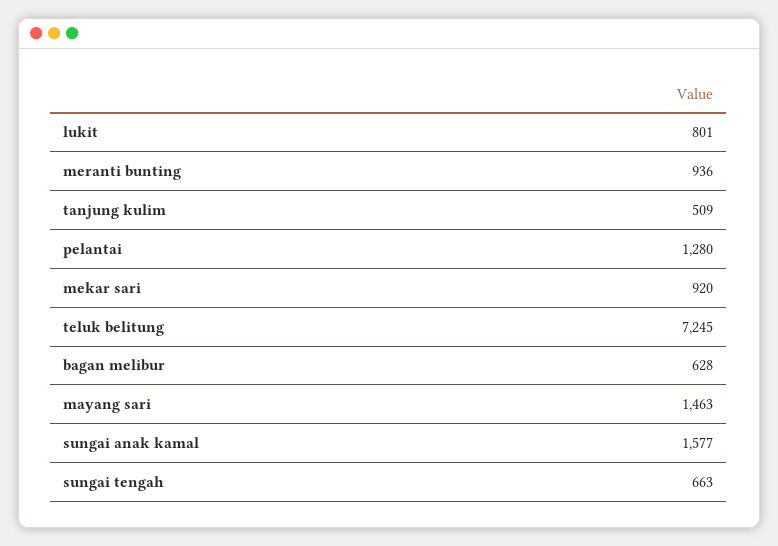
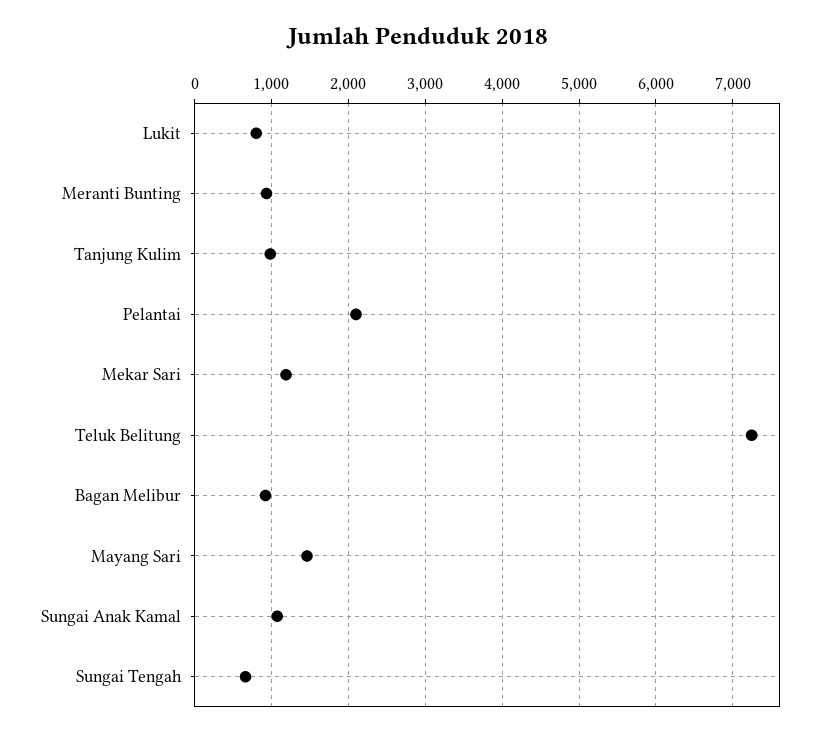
tanjung kulim: 509 -> 1000
pelantai: 1280 -> 2100
mekar sari: 920 -> 1200
bagan melibur: 628 -> 900
sungai anak kamal: 1577 -> 1100

